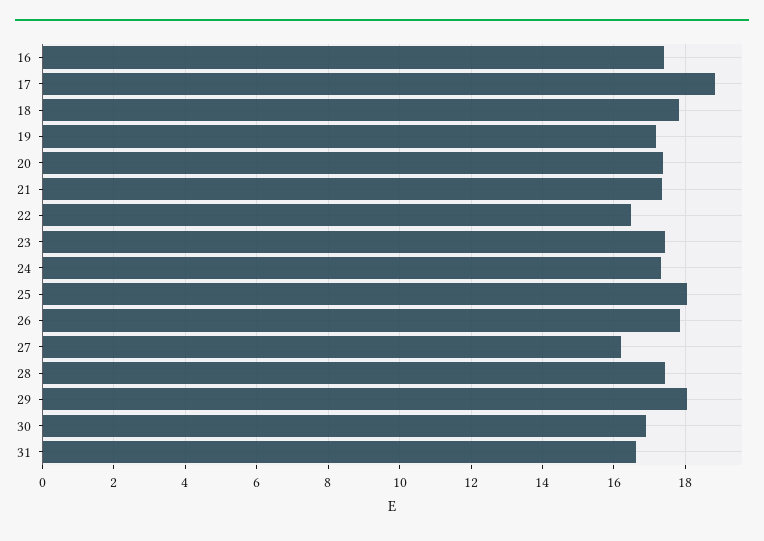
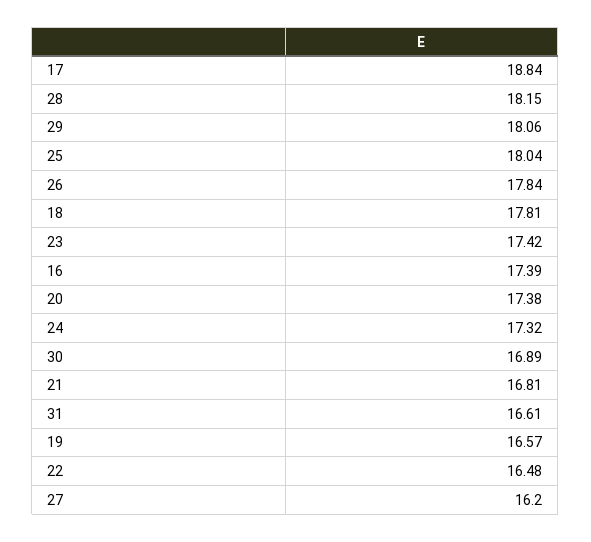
19: 17.2 -> 16.57
21: 17.4 -> 16.81
28: 17.4 -> 18.15

